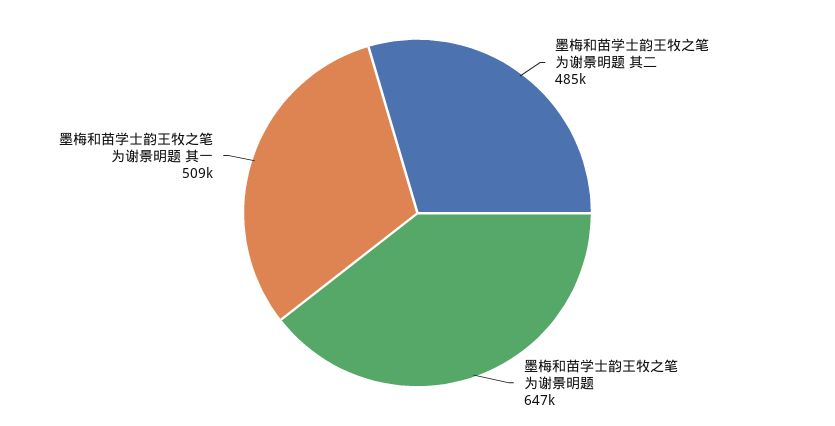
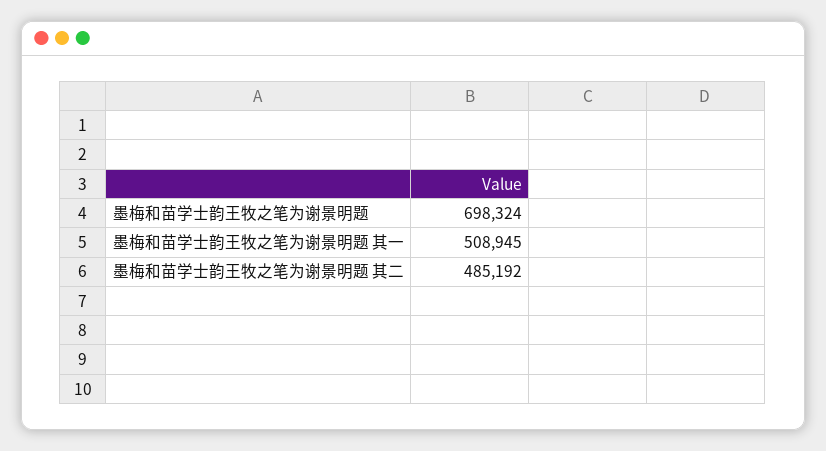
墨梅和苗学士韵王牧之笔为谢景明题: 647000 -> 698324

